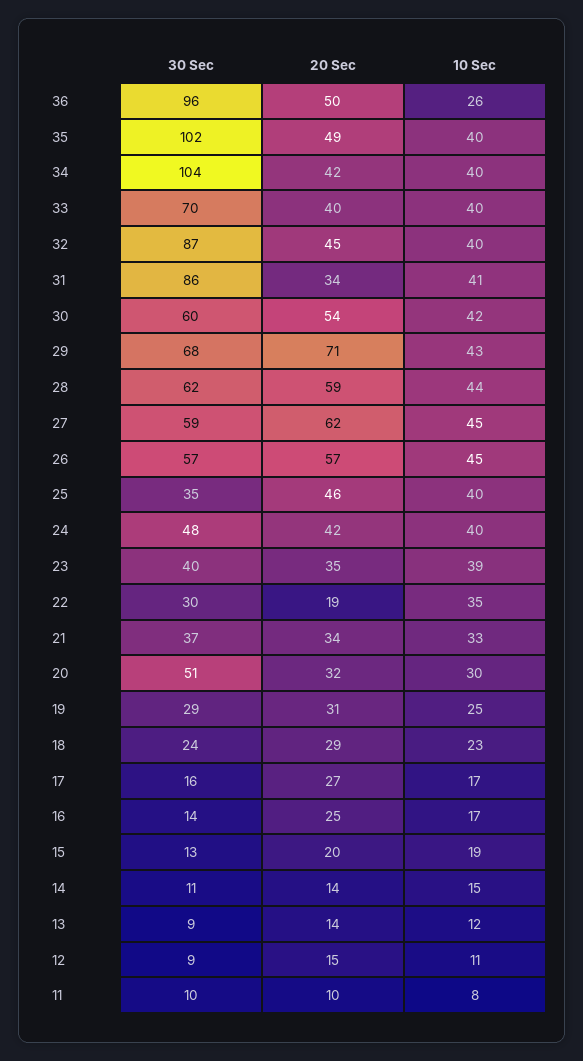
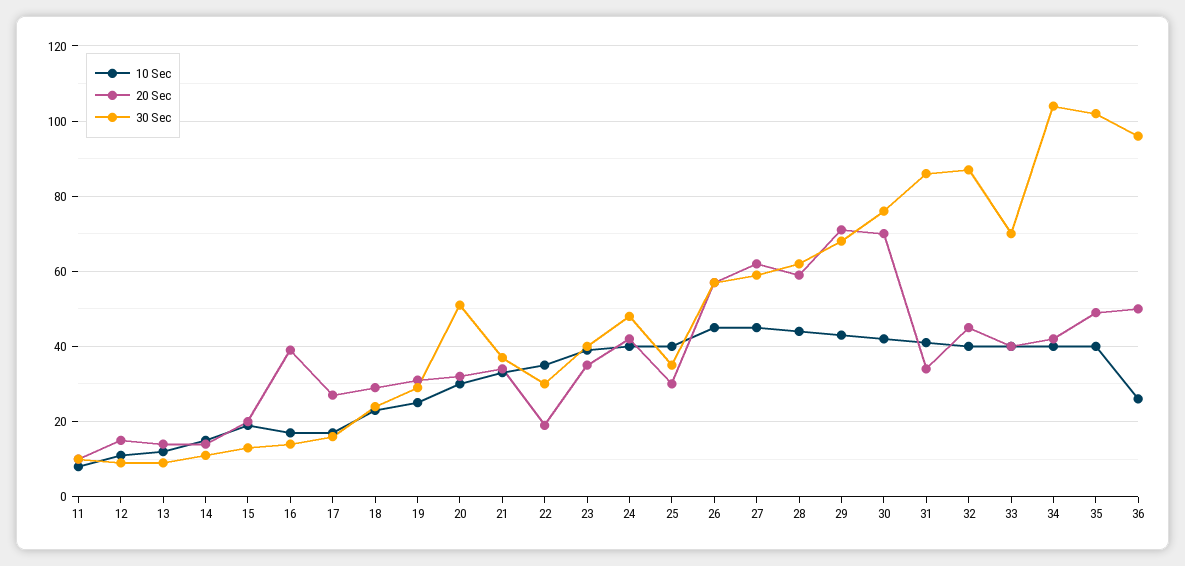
30 Sec, 30: 60 -> 75
20 Sec, 30: 54 -> 70
20 Sec, 25: 46 -> 30
20 Sec, 16: 25 -> 40

